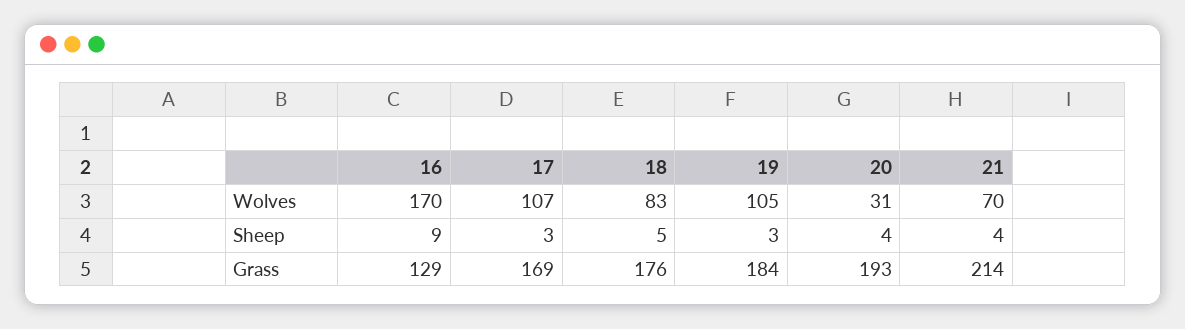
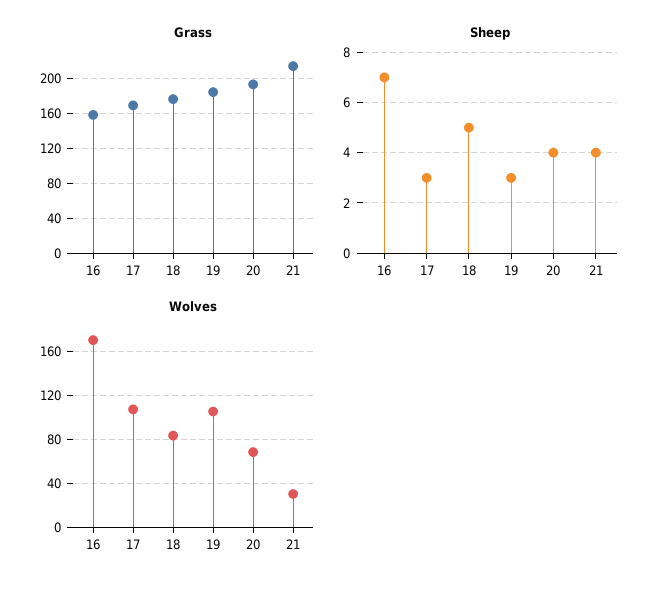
Wolves, 20: 31 -> 70
Wolves, 21: 70 -> 30
Sheep, 16: 9 -> 7
Grass, 16: 129 -> 160

